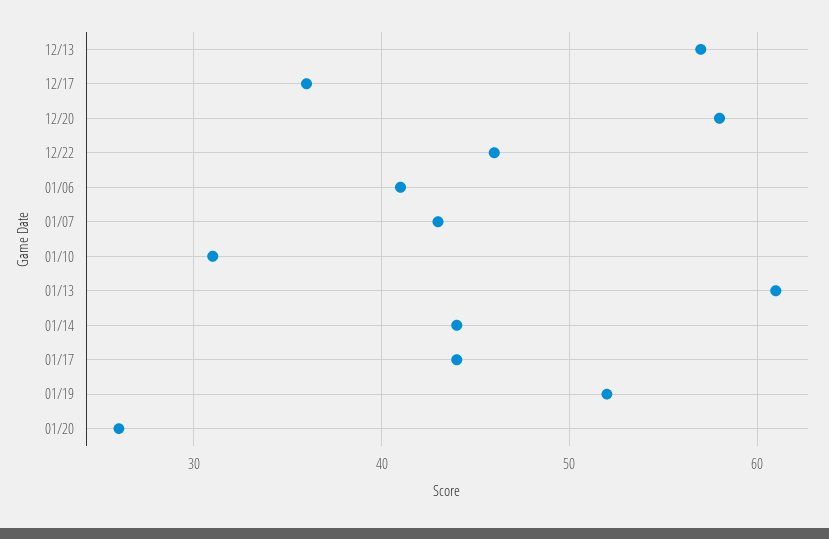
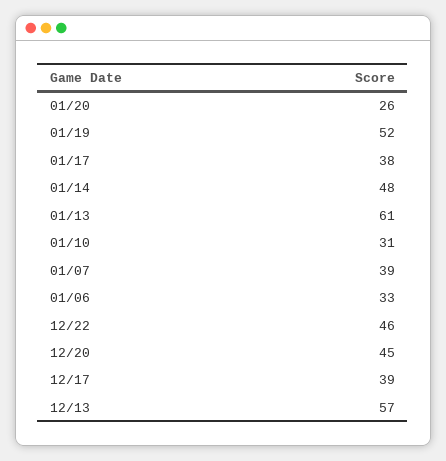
12/17: 36 -> 39
12/20: 58 -> 45
01/06: 41 -> 33
01/07: 43 -> 39
01/14: 44 -> 48
01/17: 44 -> 38

